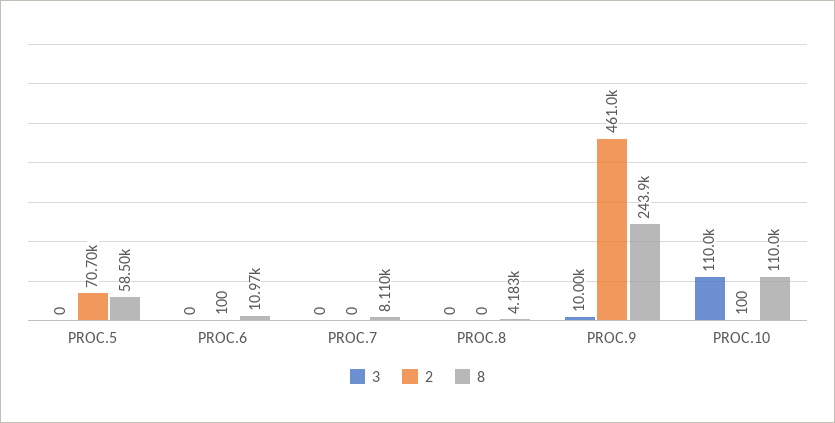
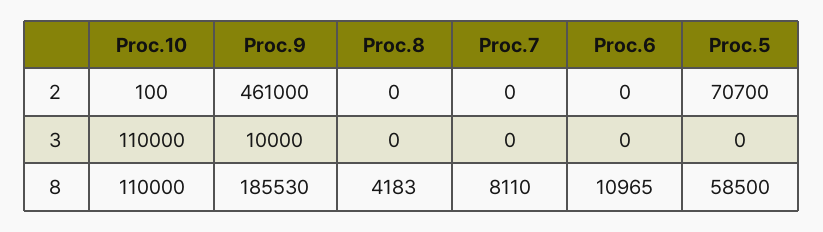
2, PROC.6: 100 -> 0
8, PROC.9: 243900 -> 185530

